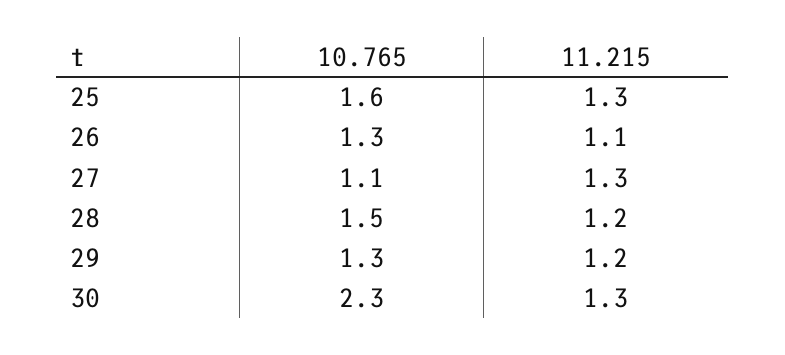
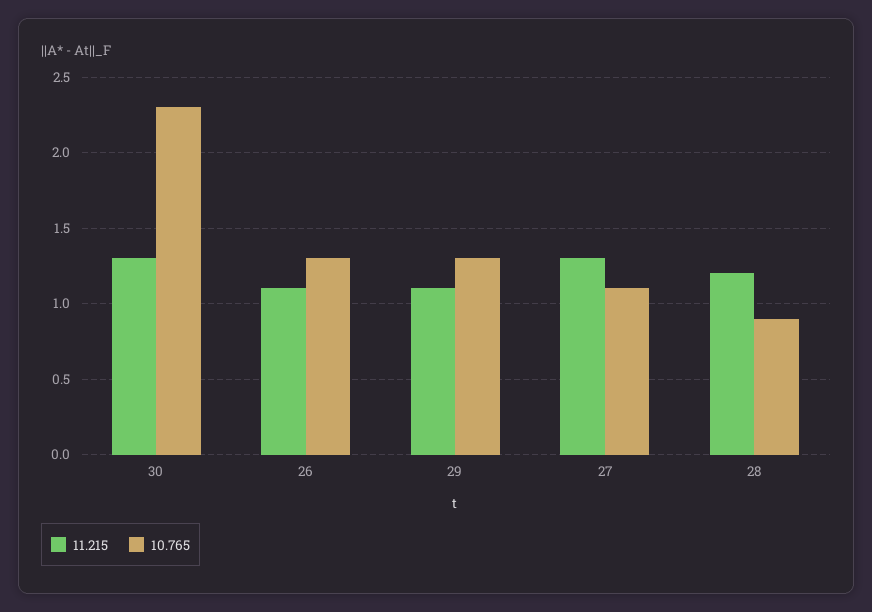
10.765, 25: 1.6 -> none
11.215, 25: 1.3 -> none
10.765, 28: 1.5 -> 0.9
11.215, 29: 1.2 -> 1.1

